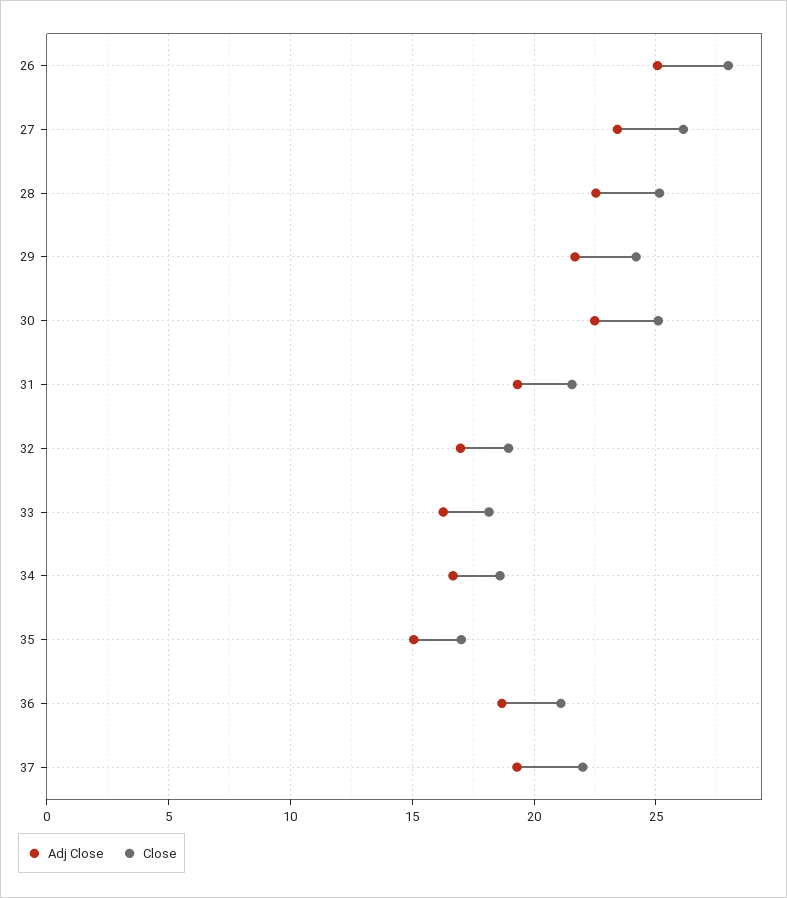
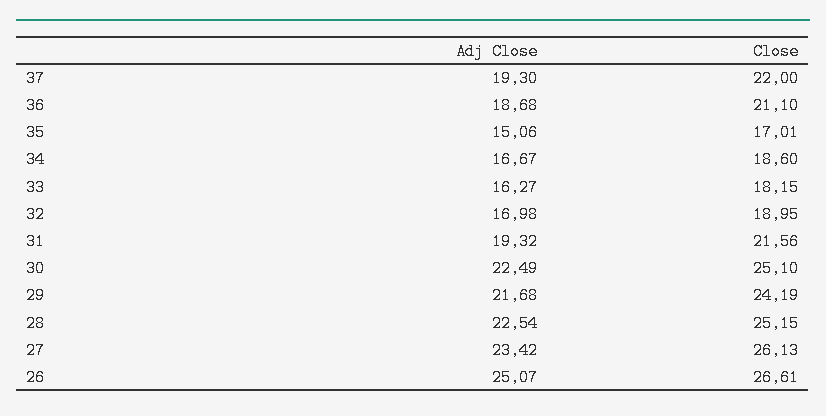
Close, 26: 28 -> 26.61

